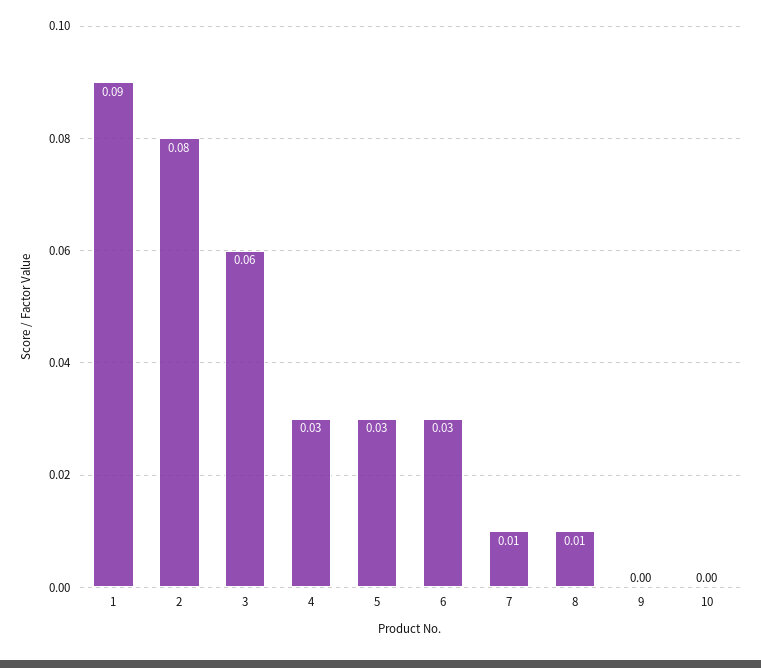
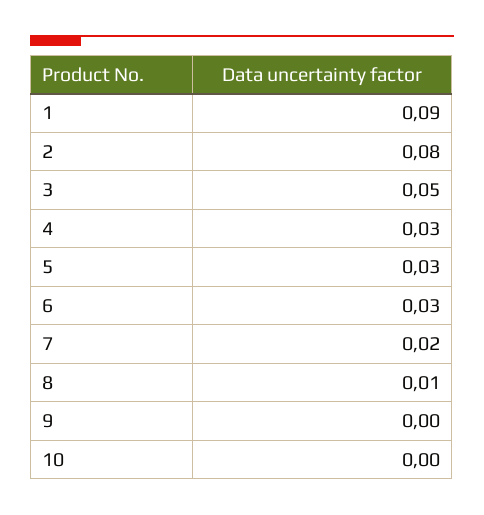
3: 0.06 -> 0.05
7: 0.01 -> 0.02

